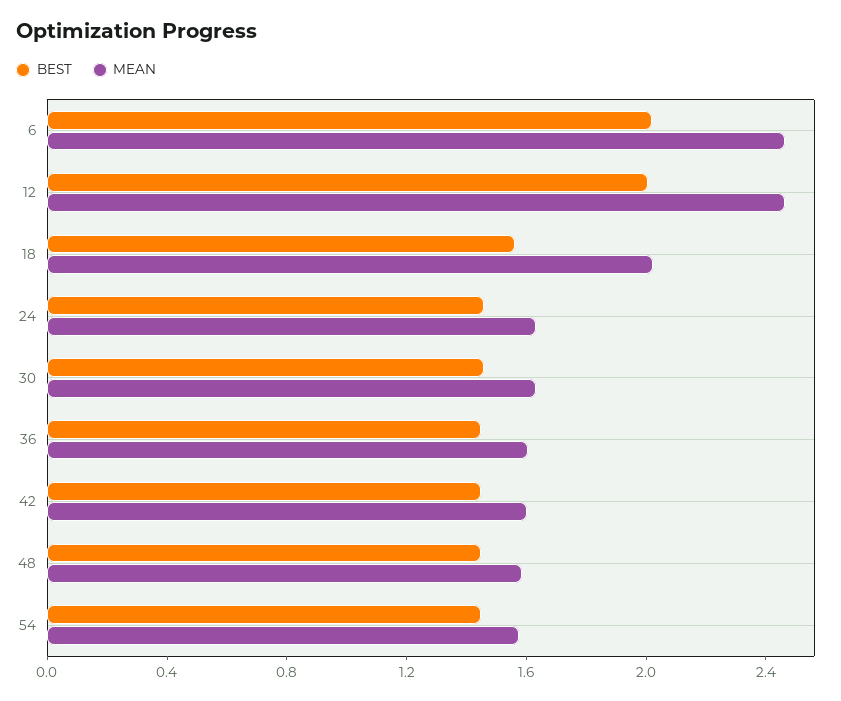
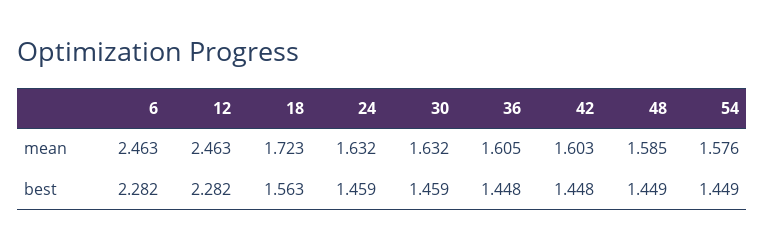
BEST, 6: 2 -> 2.282
BEST, 12: 2 -> 2.282
MEAN, 18: 2 -> 1.723

